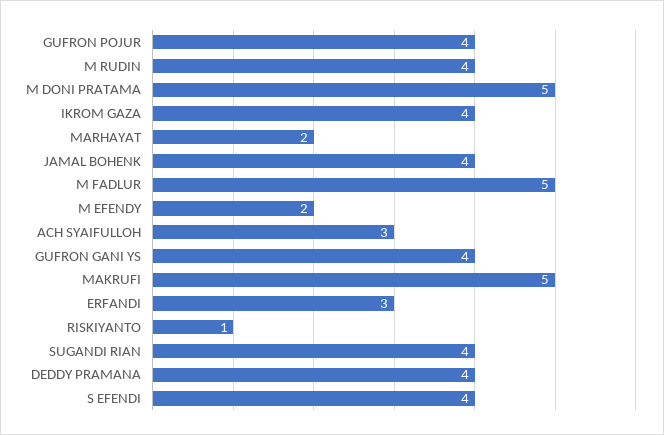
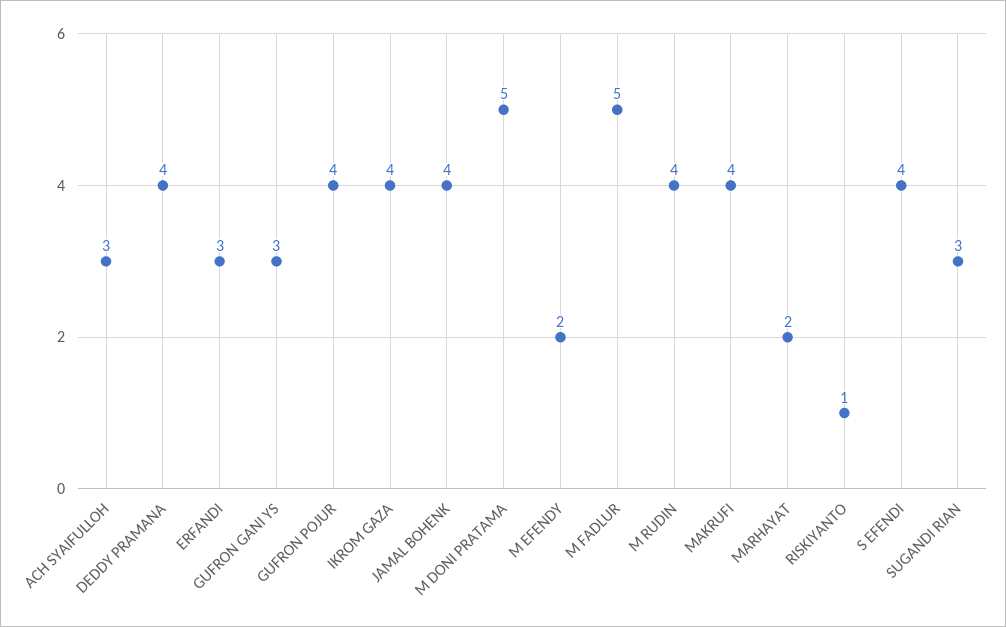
GUFRON GANI YS: 4 -> 3
MAKRUFI: 5 -> 4
SUGANDI RIAN: 4 -> 3

